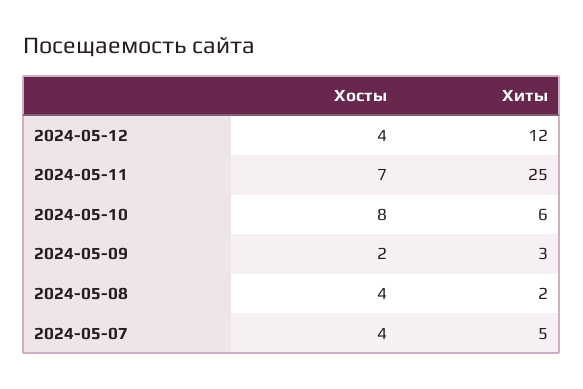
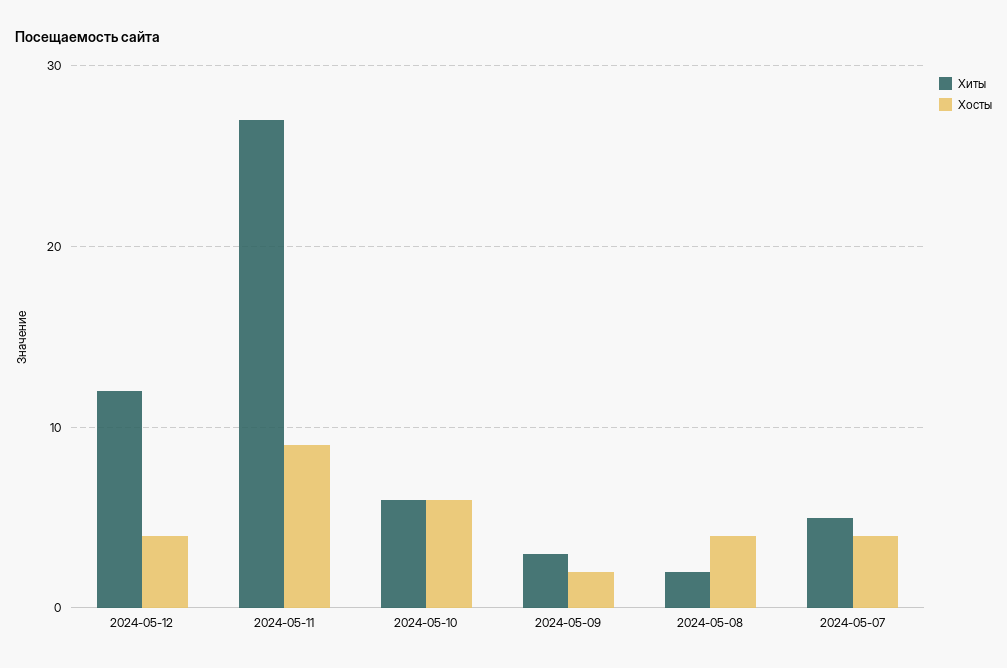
Хосты, 2024-05-11: 7 -> 9
Хиты, 2024-05-11: 25 -> 27
Хосты, 2024-05-10: 8 -> 6

